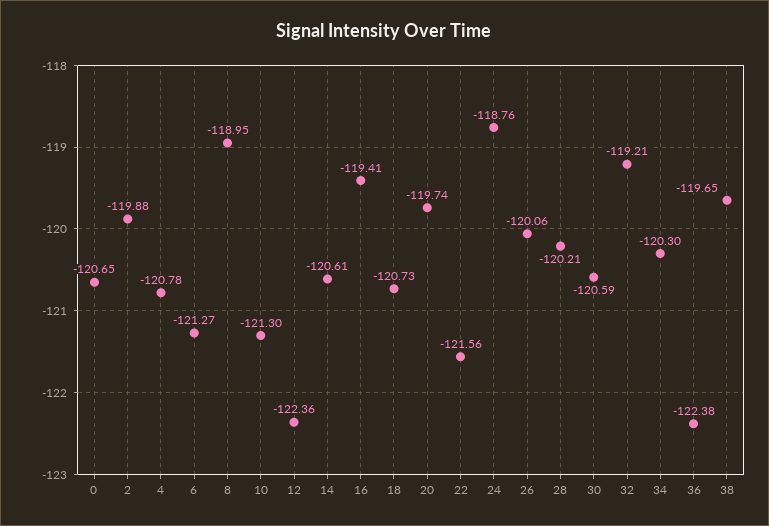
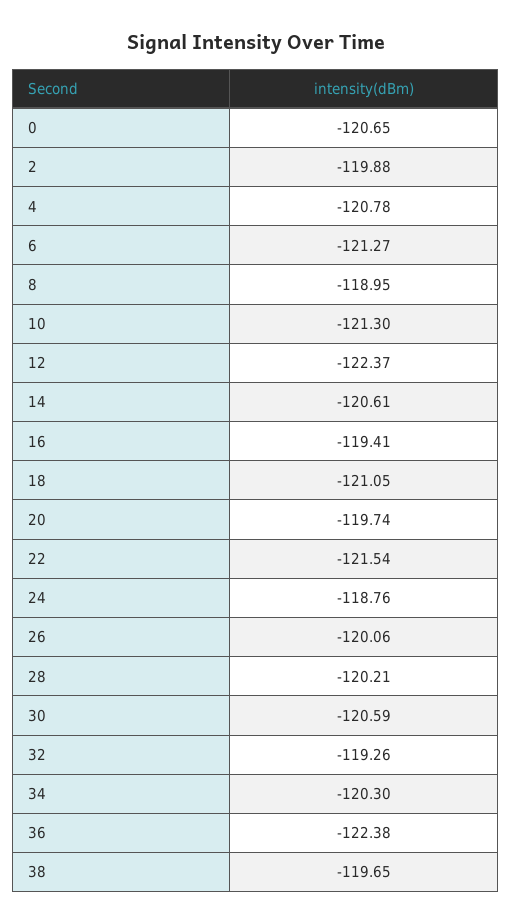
12: -122.36 -> -122.37
18: -120.73 -> -121.05
22: -121.56 -> -121.54
32: -119.21 -> -119.26

